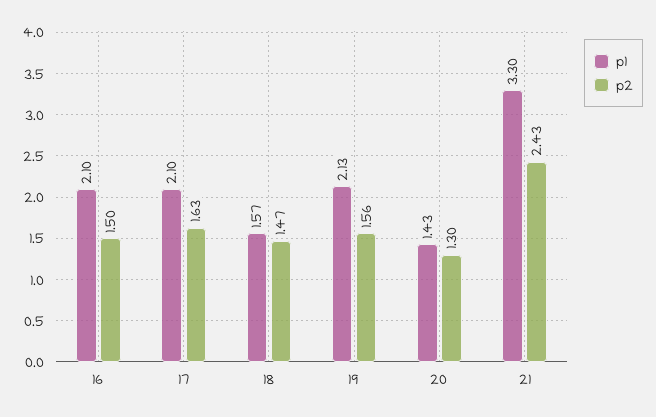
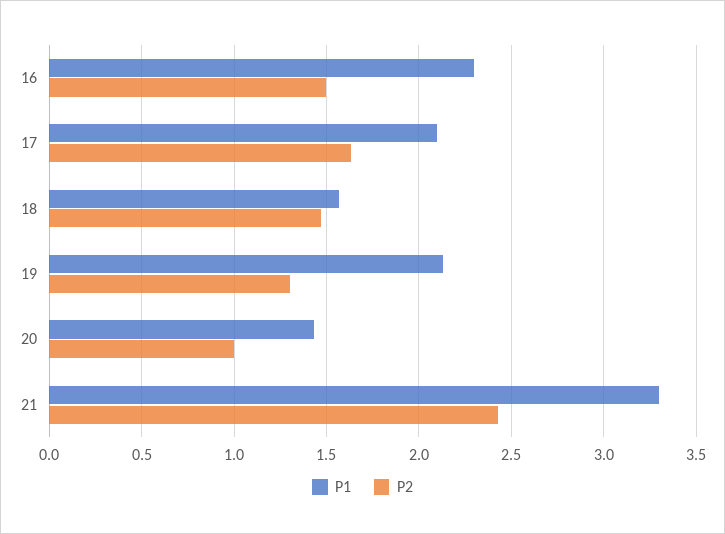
p1, 16: 2.1 -> 2.3
p2, 19: 1.56 -> 1.3
p2, 20: 1.3 -> 1

